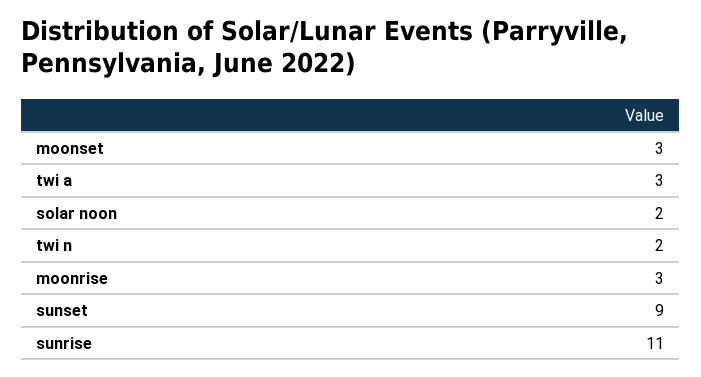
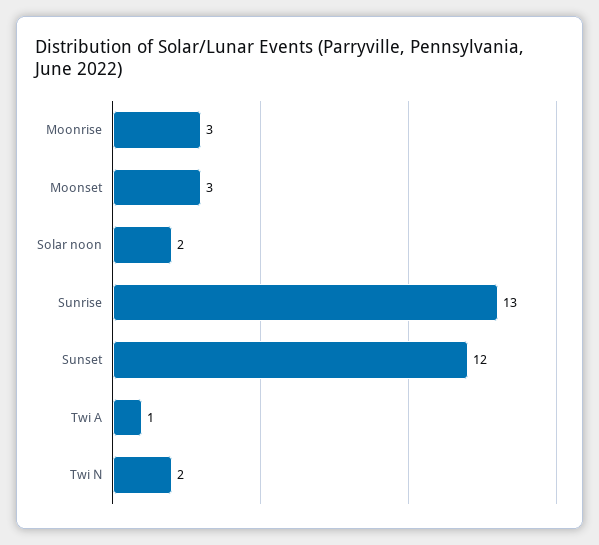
twi a: 3 -> 1
sunset: 9 -> 12
sunrise: 11 -> 13

